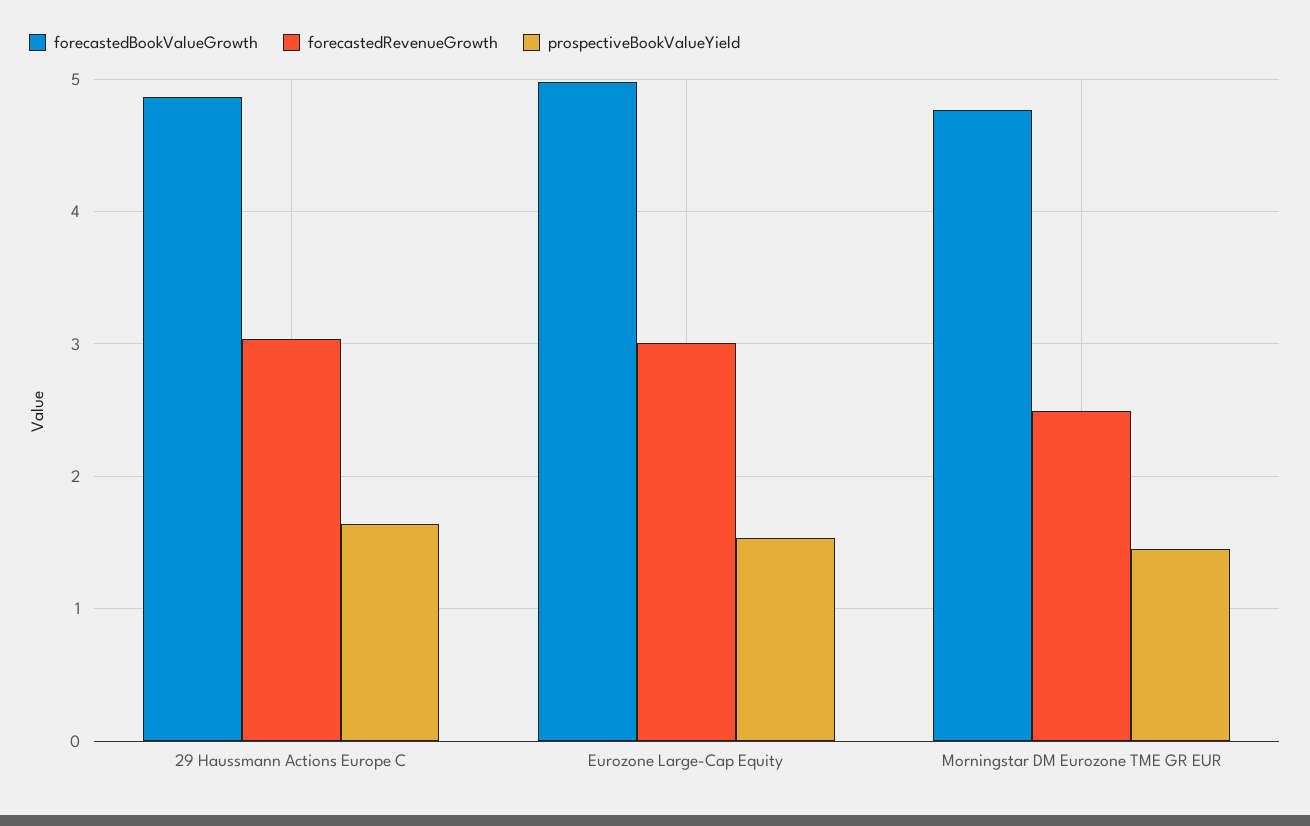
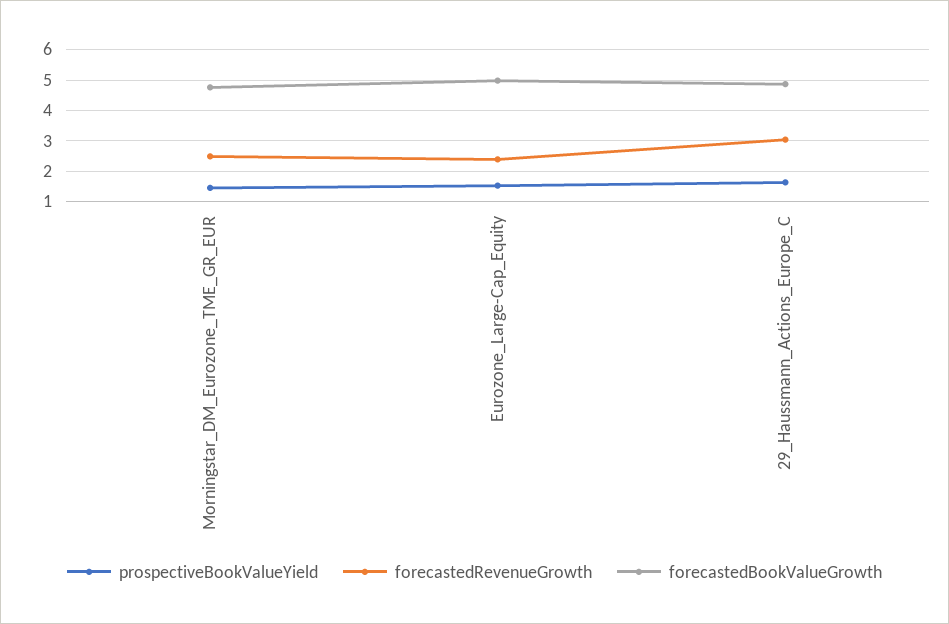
forecastedRevenueGrowth, Eurozone Large-Cap Equity: 3 -> 2.4

